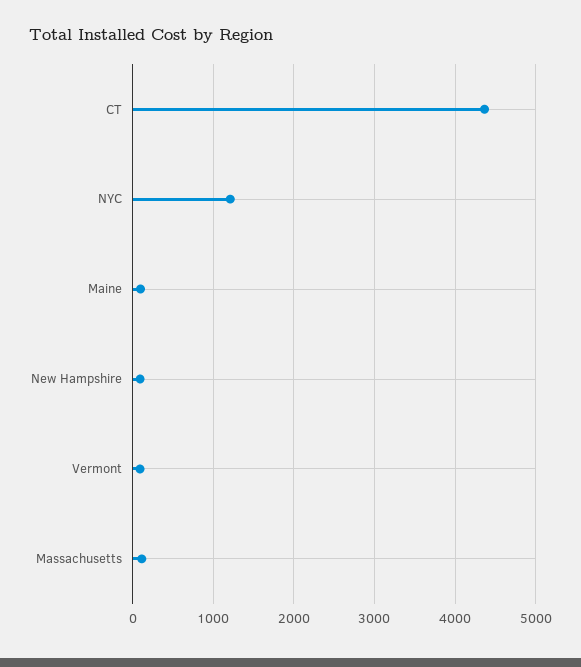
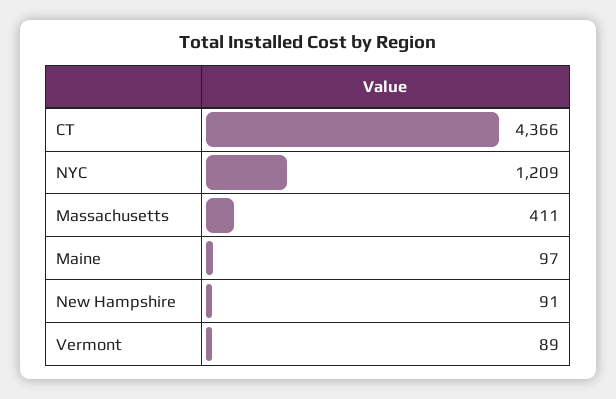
Massachusetts: 100 -> 411

